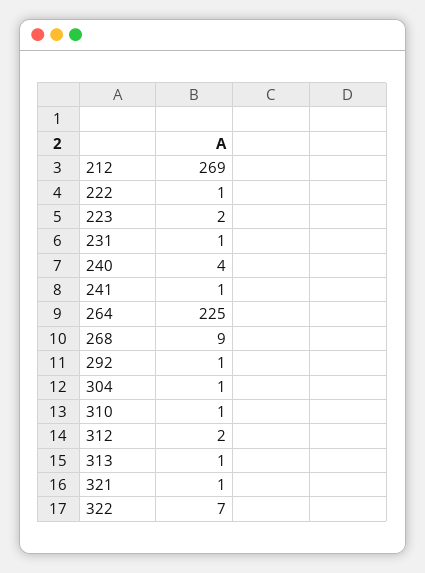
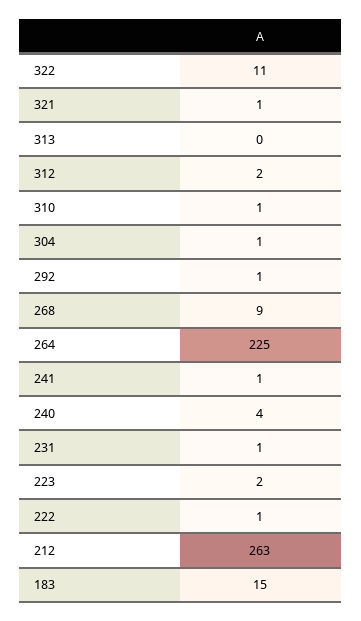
212: 269 -> 263
313: 1 -> 0
322: 7 -> 11
183: none -> 15

